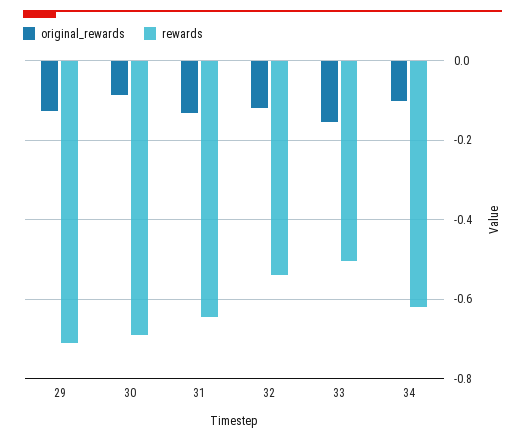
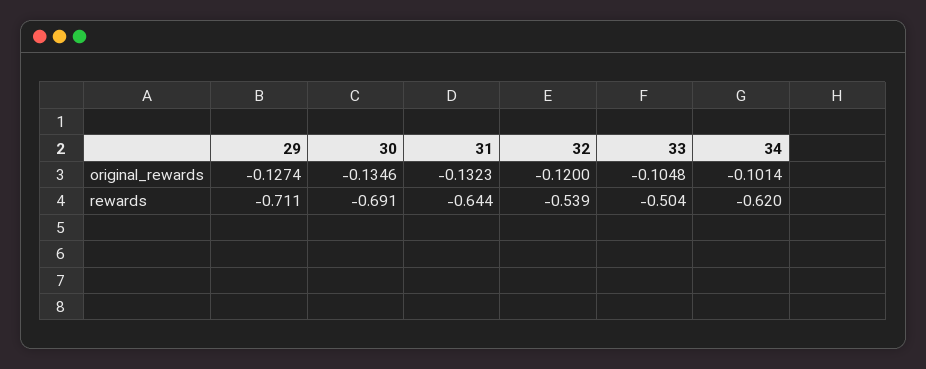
original_rewards, 30: -0.08 -> -0.1346
original_rewards, 33: -0.16 -> -0.1048

